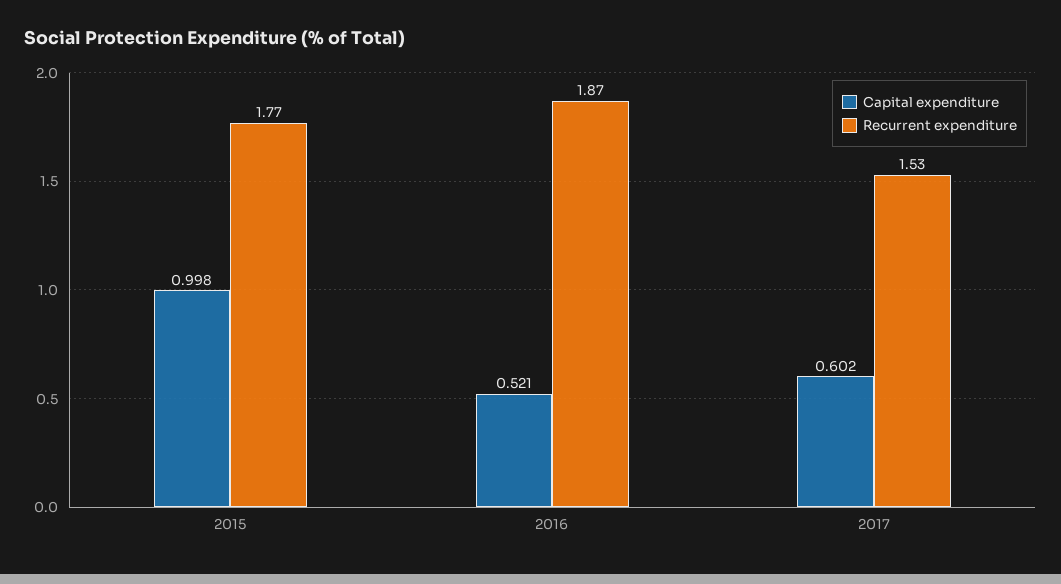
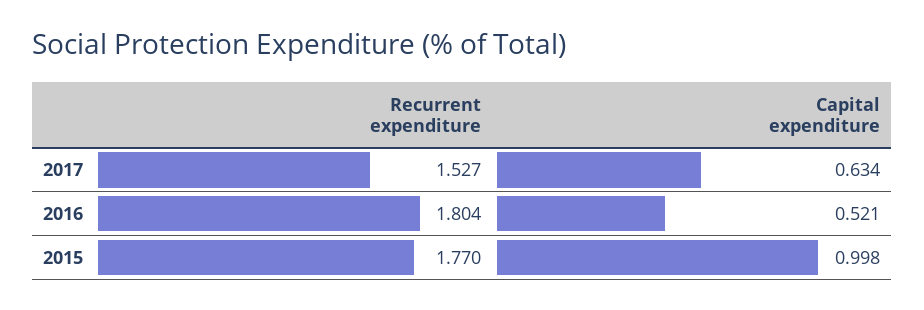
Recurrent expenditure, 2016: 1.87 -> 1.804
Capital expenditure, 2017: 0.602 -> 0.634

